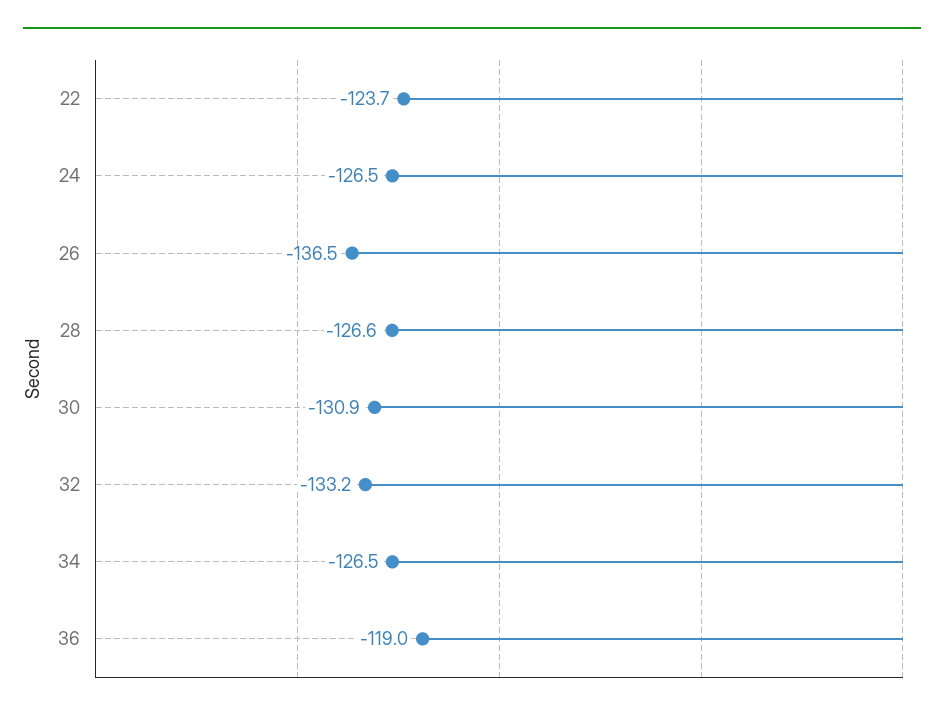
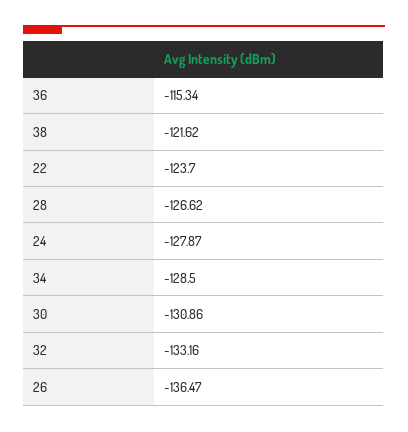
24: -126.5 -> -127.87
34: -126.5 -> -128.5
36: -119 -> -115.34
38: none -> -121.62

